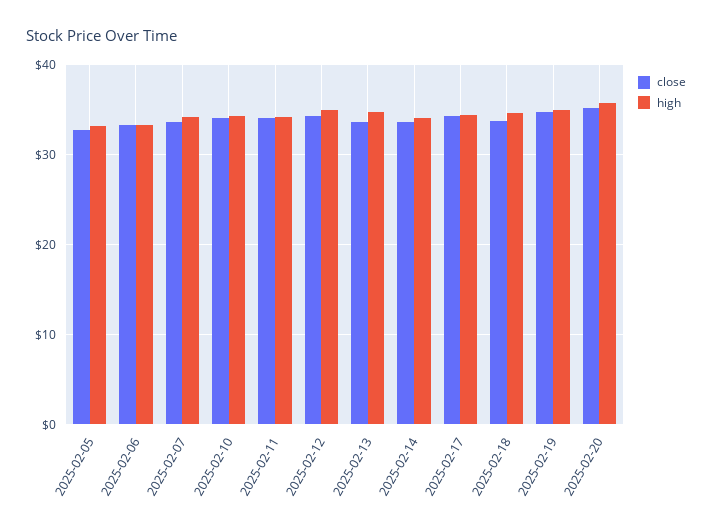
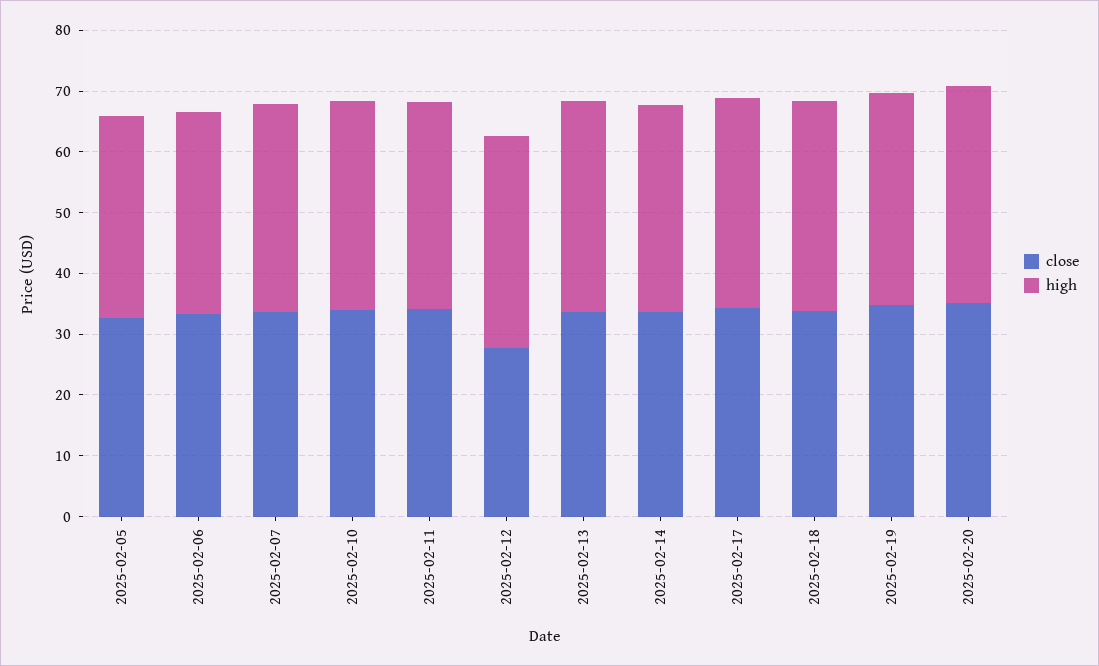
close, 2025-02-12: 34 -> 28

